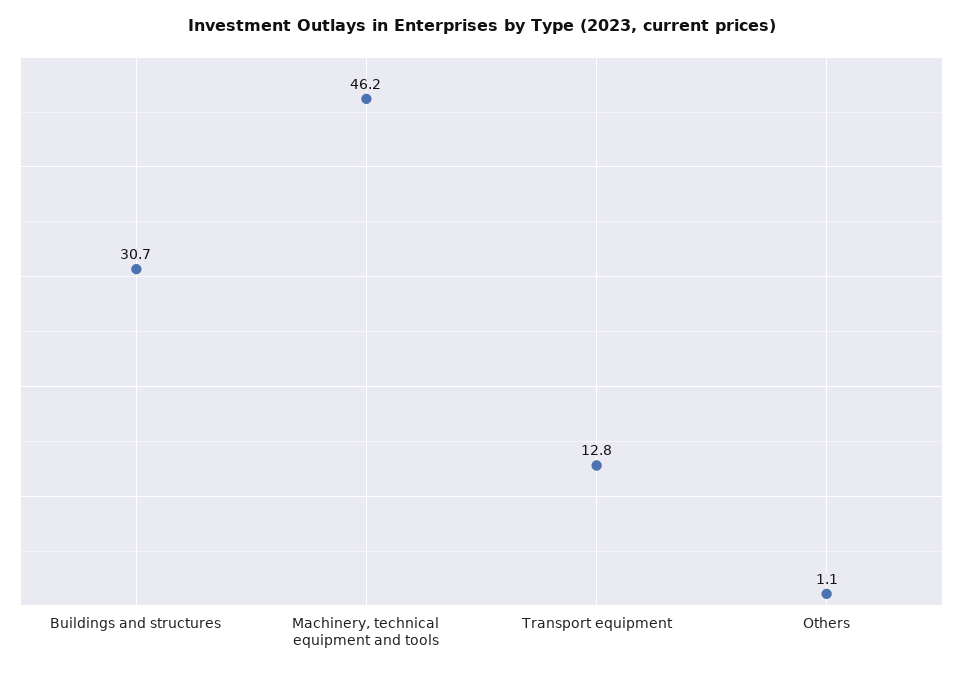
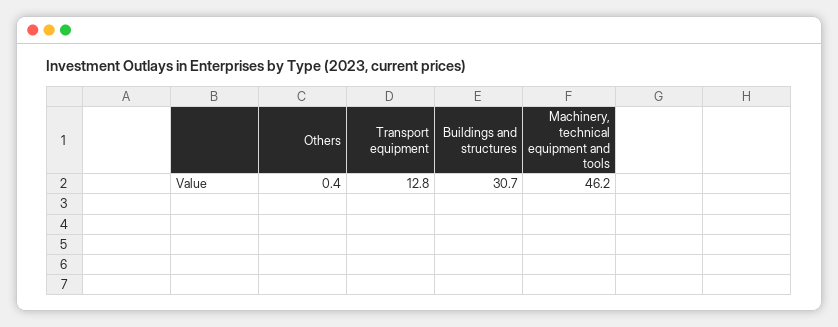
Others: 1.1 -> 0.4

